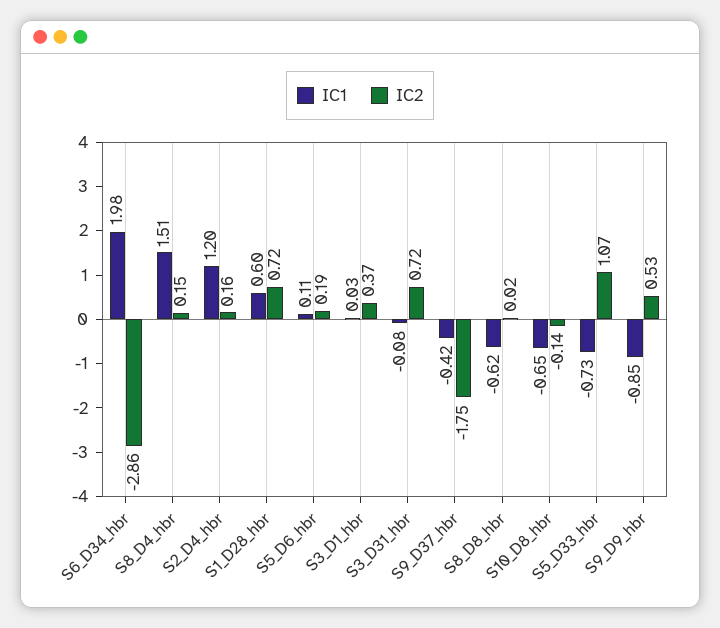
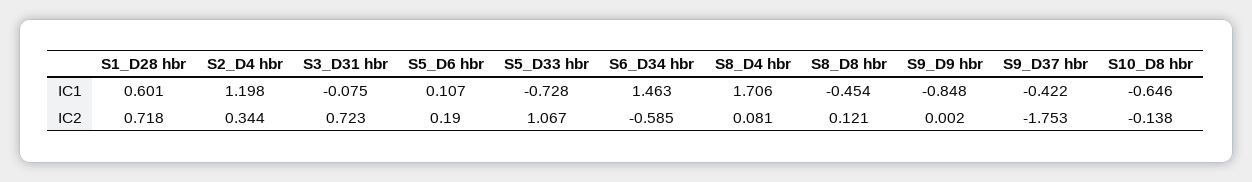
IC1, S6_D34_hbr: 1.98 -> 1.463
IC2, S6_D34_hbr: -2.86 -> -0.585
IC1, S8_D4_hbr: 1.51 -> 1.706
IC2, S8_D4_hbr: 0.15 -> 0.081
IC2, S2_D4_hbr: 0.16 -> 0.344
IC1, S3_D1_hbr: 0.03 -> none
IC2, S3_D1_hbr: 0.37 -> none
IC1, S8_D8_hbr: -0.62 -> -0.454
IC2, S8_D8_hbr: 0.02 -> 0.121
IC2, S9_D9_hbr: 0.53 -> 0.002

